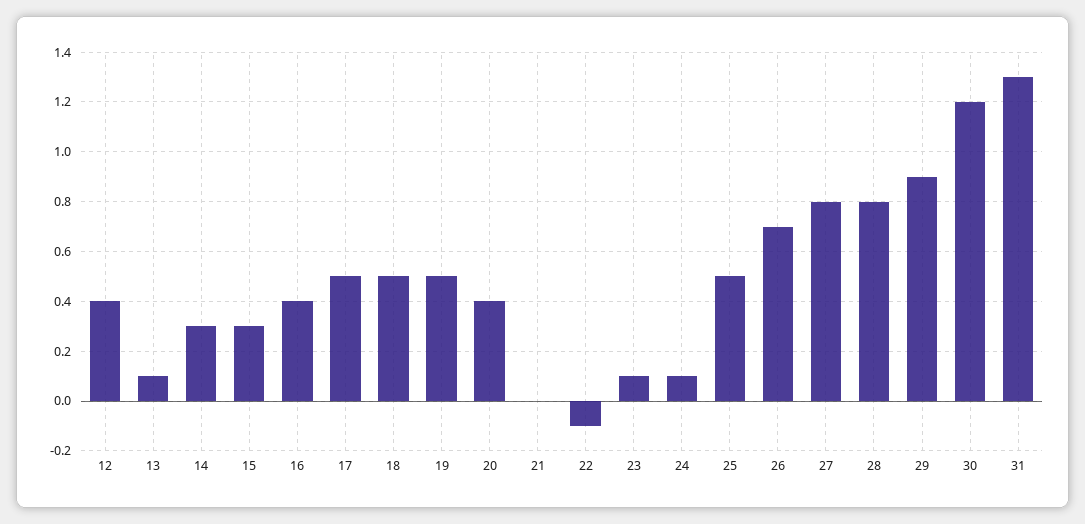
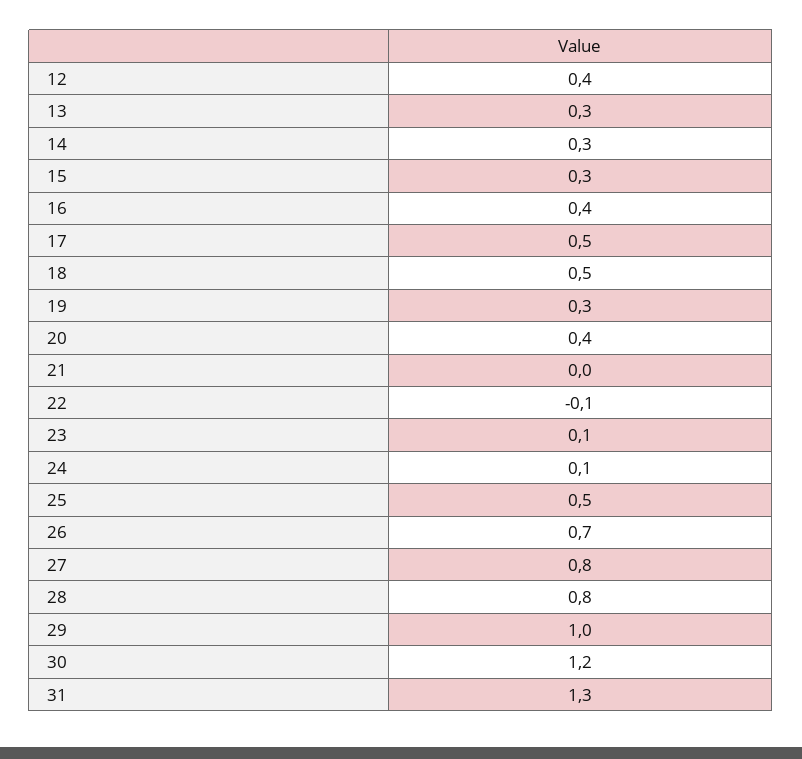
13: 0.1 -> 0.3
19: 0.5 -> 0.3
29: 0.9 -> 1

